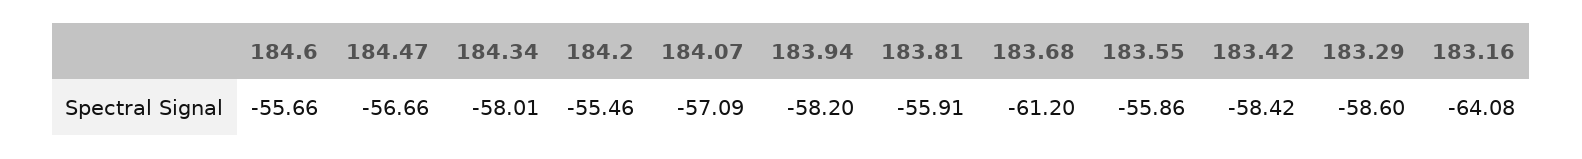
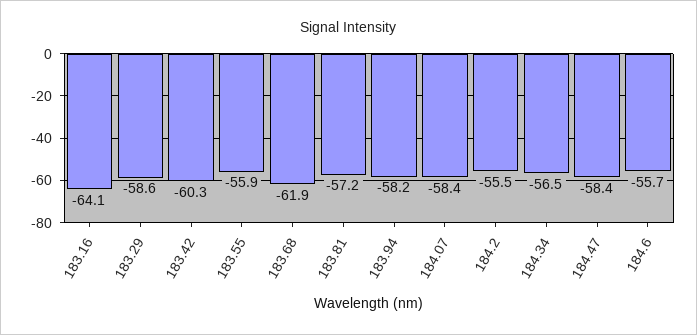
184.47: -56.66 -> -58.4
184.34: -58.01 -> -56.5
184.07: -57.09 -> -58.4
183.81: -55.91 -> -57.2
183.68: -61.2 -> -61.9
183.42: -58.42 -> -60.3

